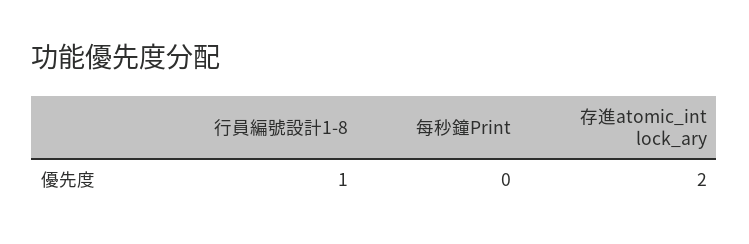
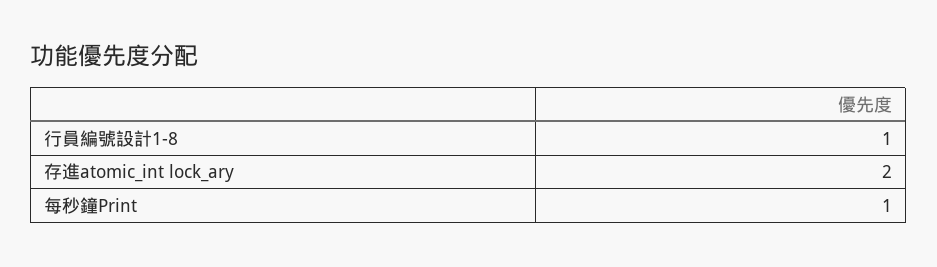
每秒鐘Print: 0 -> 1

